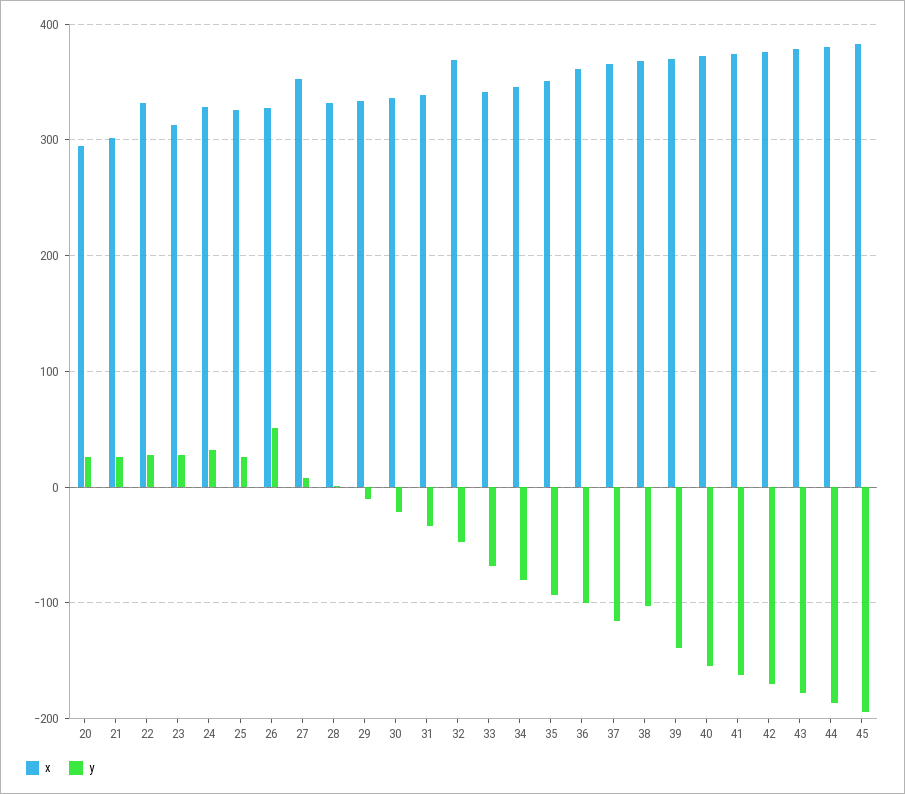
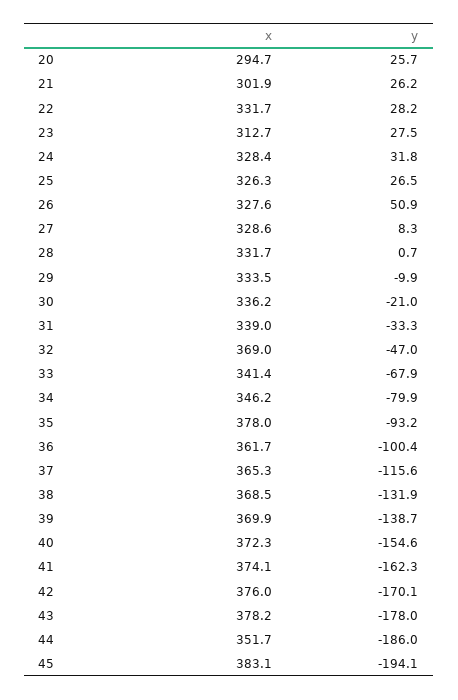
x, 27: 350 -> 328.6
x, 35: 350 -> 378
y, 38: -100 -> -131.9
x, 44: 380 -> 351.7

